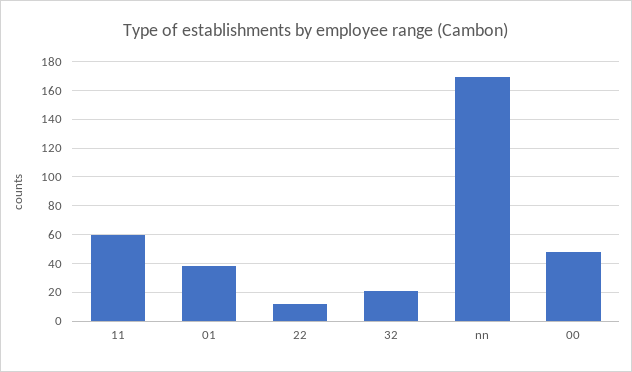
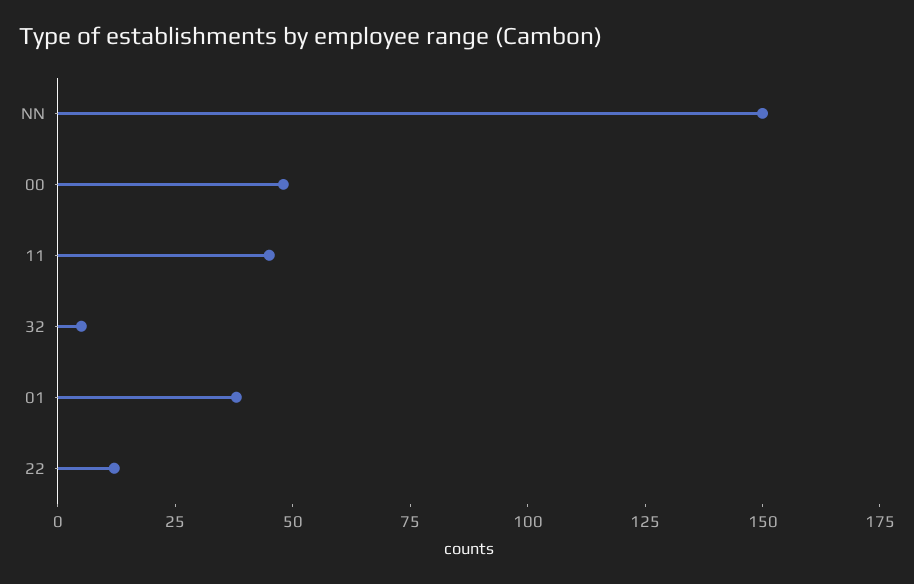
11: 60 -> 45
32: 20 -> 5
nn: 170 -> 150

